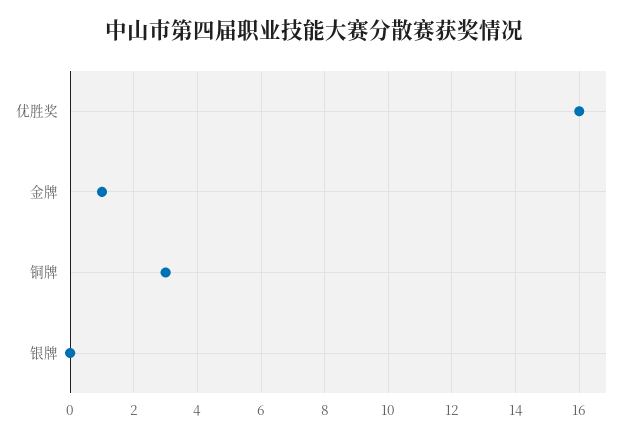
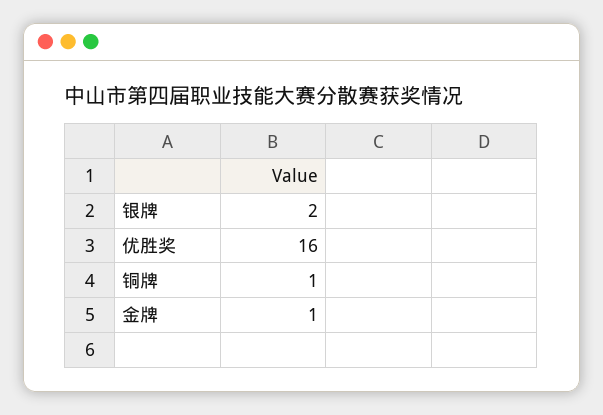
铜牌: 3 -> 1
银牌: 0 -> 2

